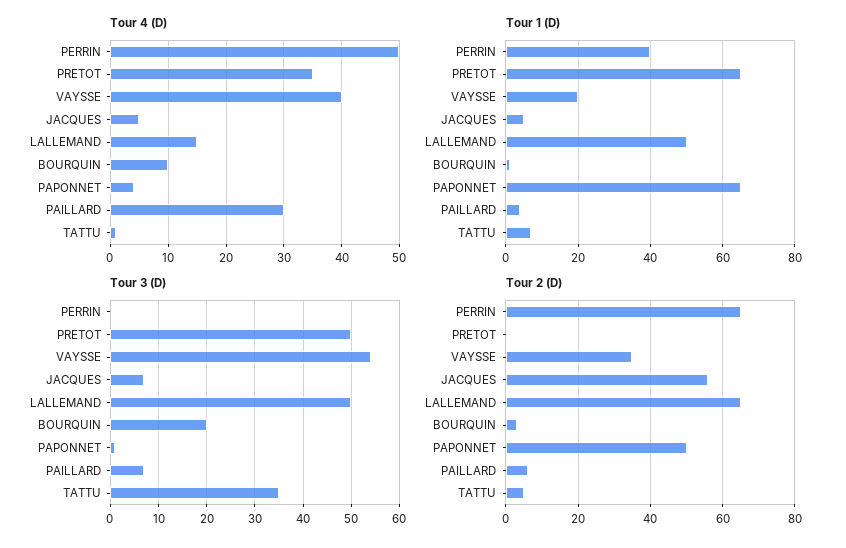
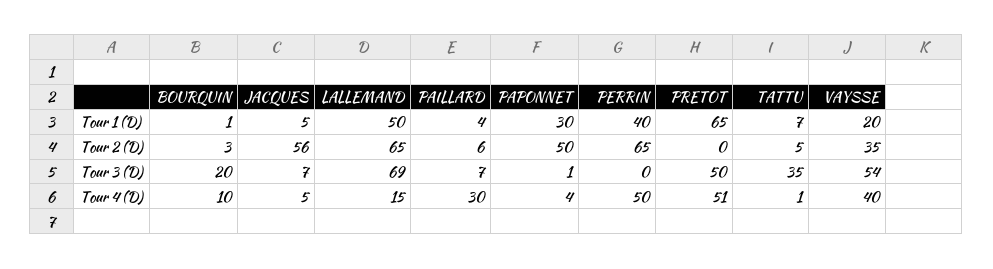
Tour 4 (D), PRETOT: 35 -> 51
Tour 1 (D), PAPONNET: 65 -> 30
Tour 3 (D), LALLEMAND: 50 -> 69

